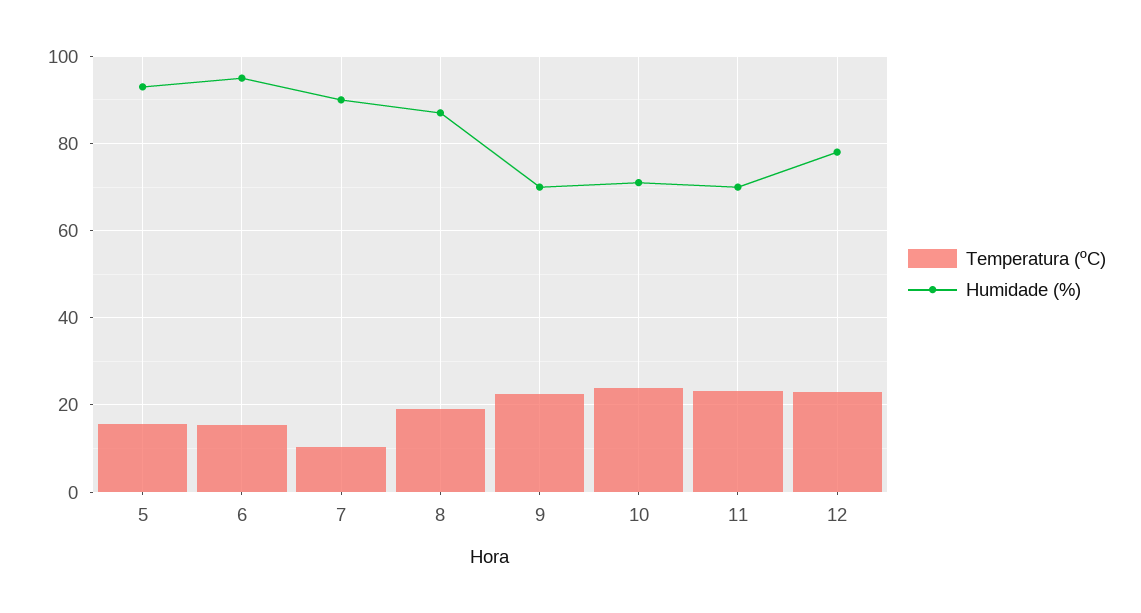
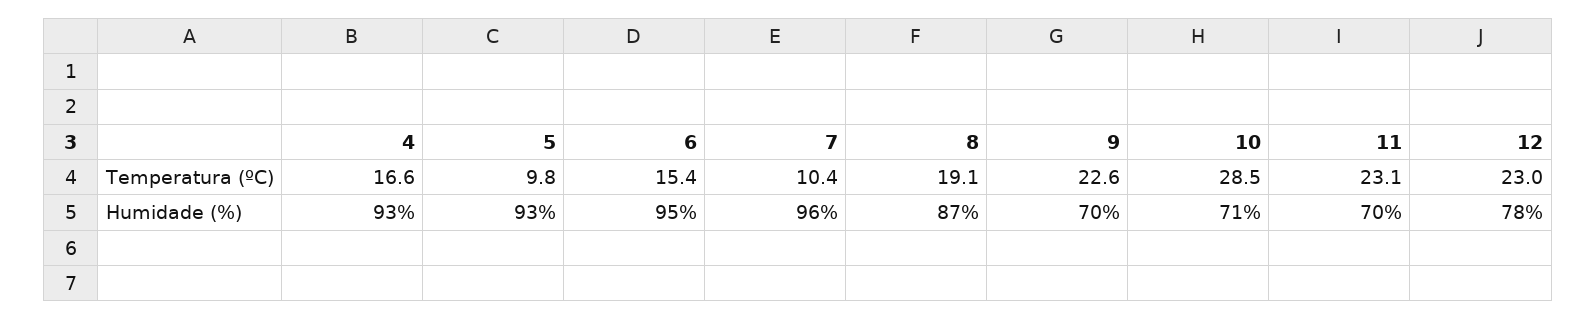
Temperatura (ºC), 5: 16 -> 9.8
Humidade (%), 7: 90 -> 96
Temperatura (ºC), 10: 24 -> 28.5
Temperatura (ºC), 4: none -> 16.6
Humidade (%), 4: none -> 93

